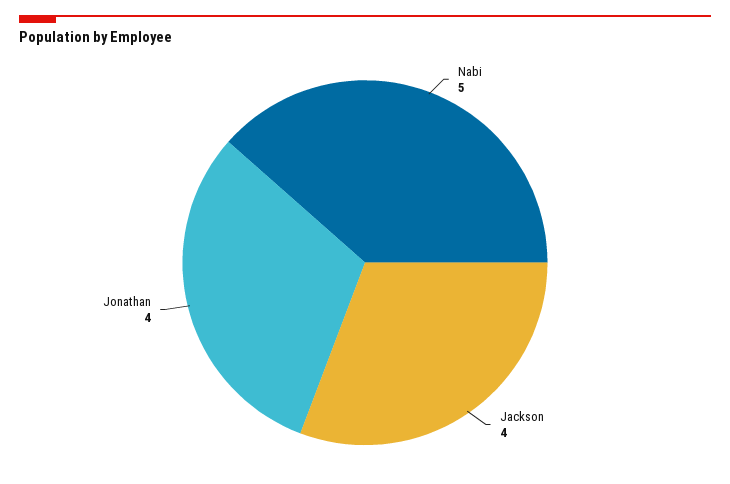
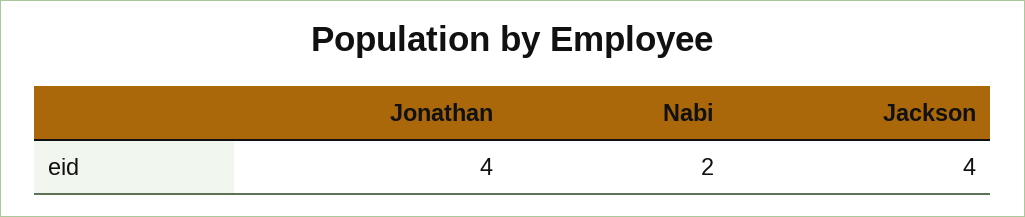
Nabi: 5 -> 2

